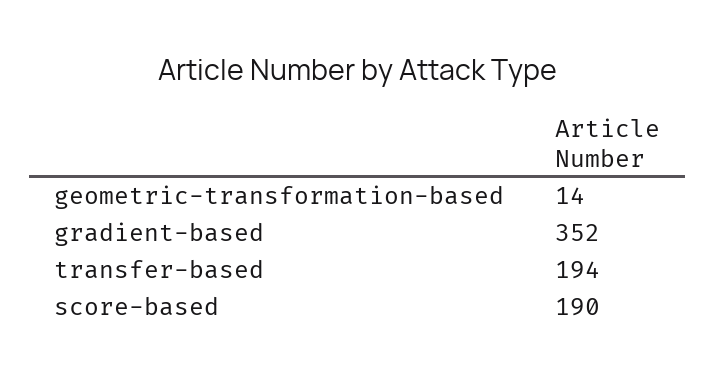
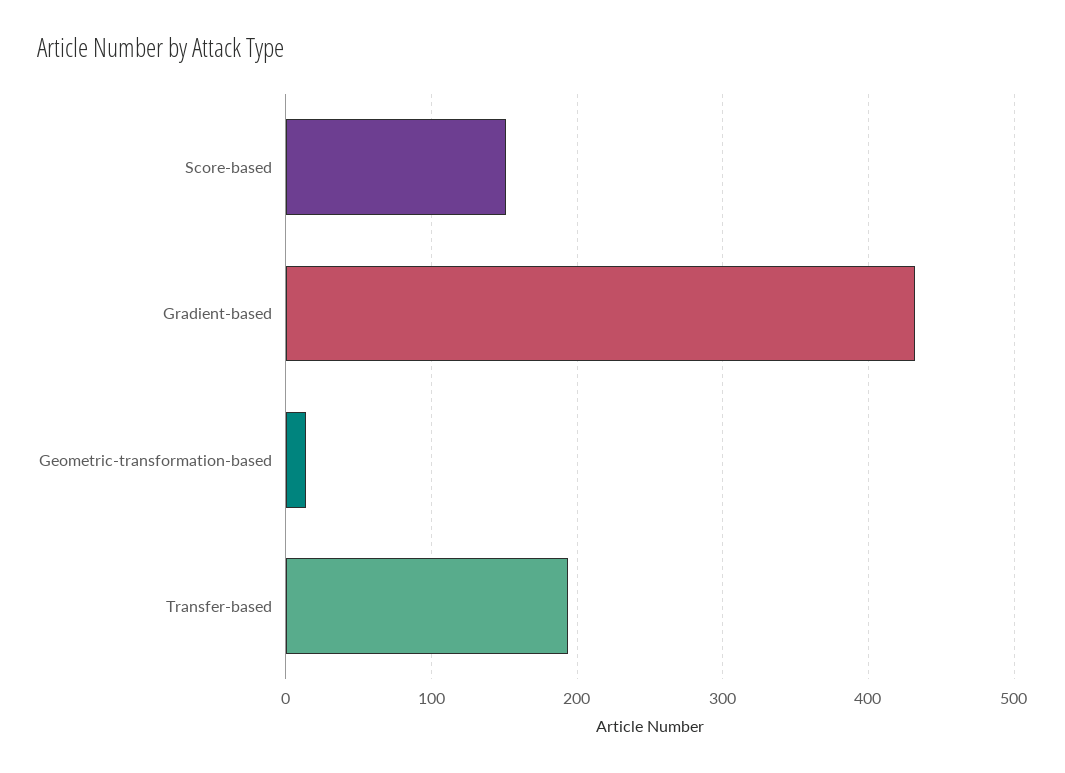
gradient-based: 352 -> 430
score-based: 190 -> 150

